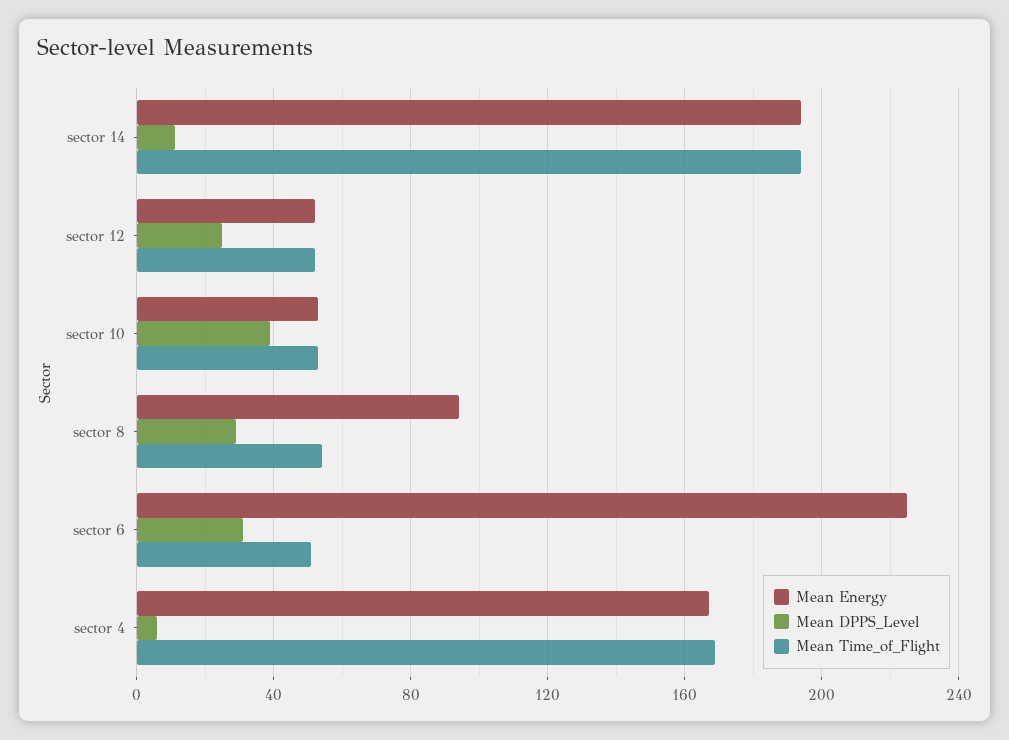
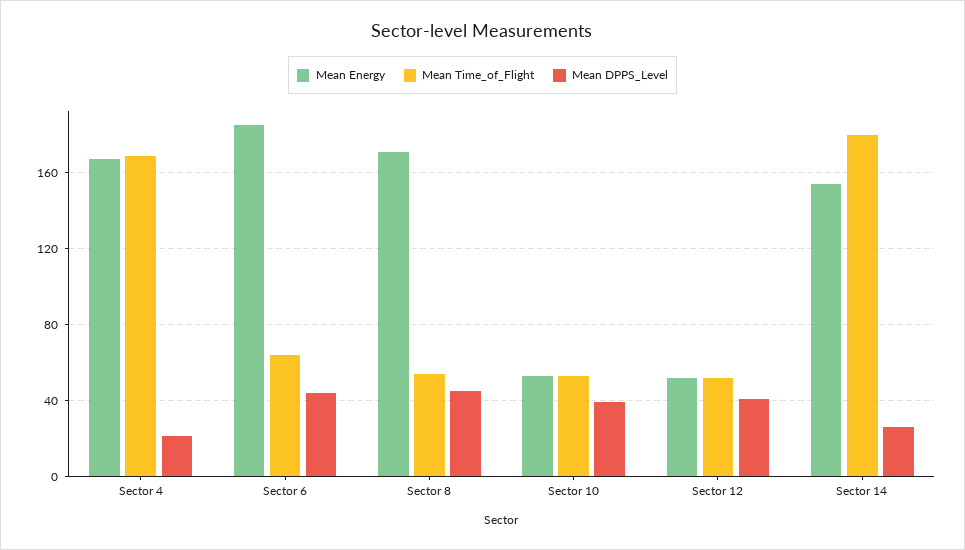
Mean Energy, sector 14: 195 -> 155
Mean DPPS_Level, sector 14: 10 -> 25
Mean Time_of_Flight, sector 14: 195 -> 180
Mean DPPS_Level, sector 12: 25 -> 40
Mean Energy, sector 8: 95 -> 170
Mean DPPS_Level, sector 8: 30 -> 45
Mean Energy, sector 6: 225 -> 185
Mean DPPS_Level, sector 6: 30 -> 45
Mean Time_of_Flight, sector 6: 50 -> 65
Mean DPPS_Level, sector 4: 5 -> 20

